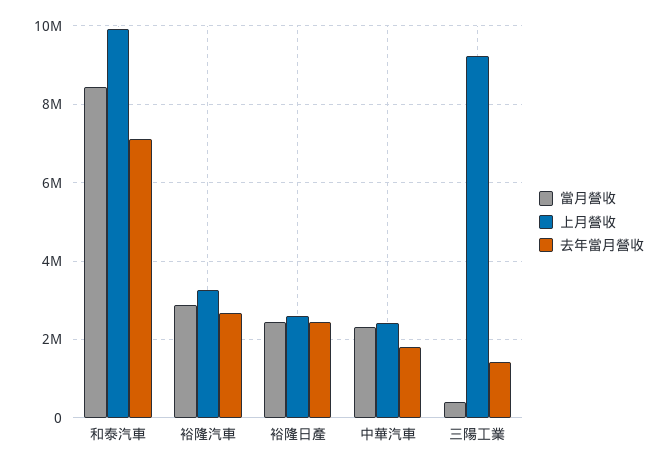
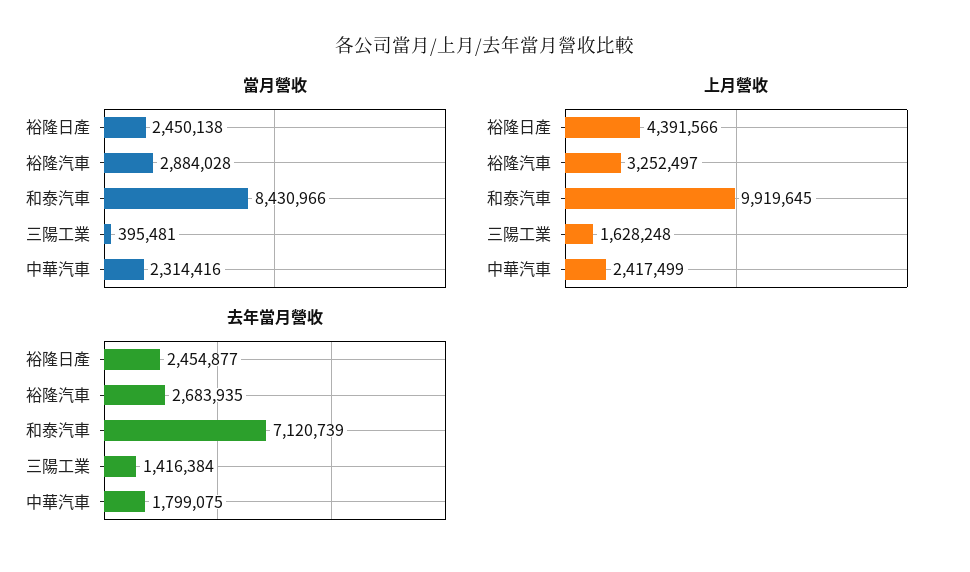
上月營收, 裕隆日產: 2600000 -> 4391566
上月營收, 三陽工業: 9200000 -> 1628248

